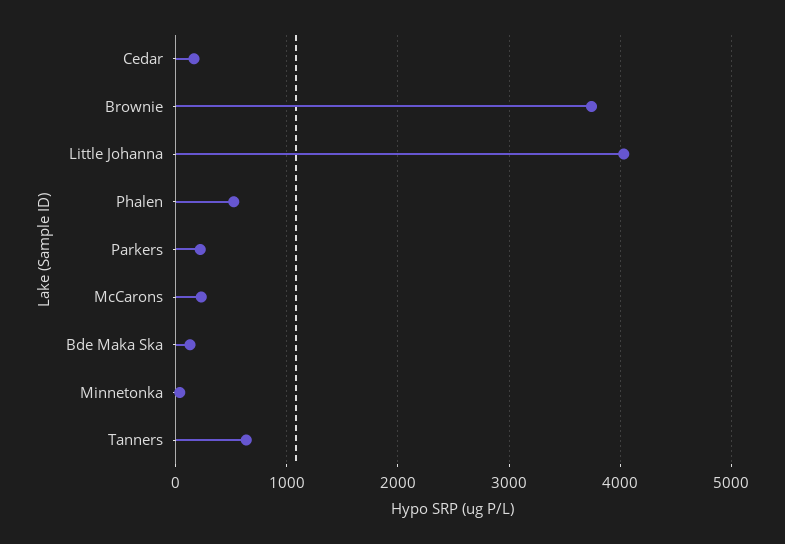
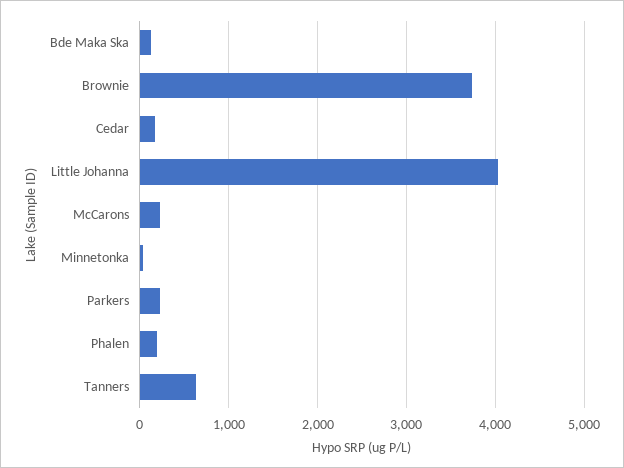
Phalen: 500 -> 200

